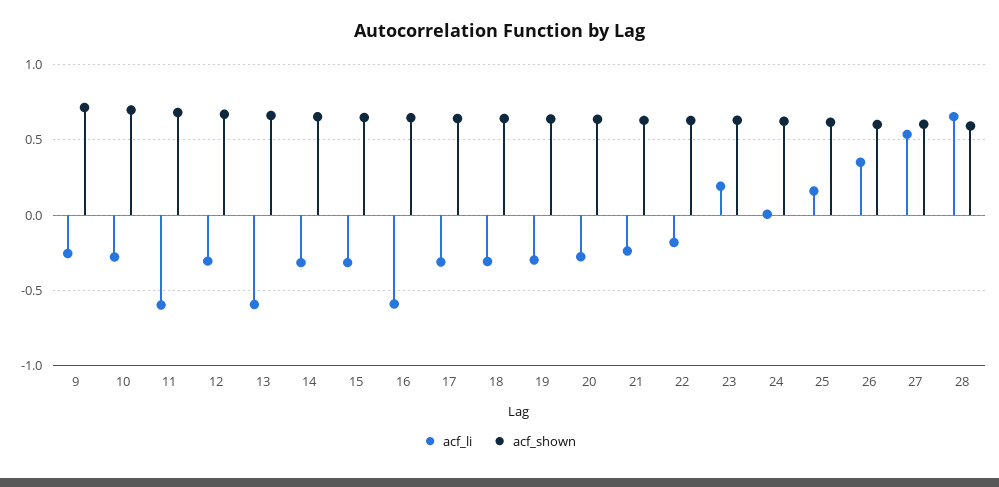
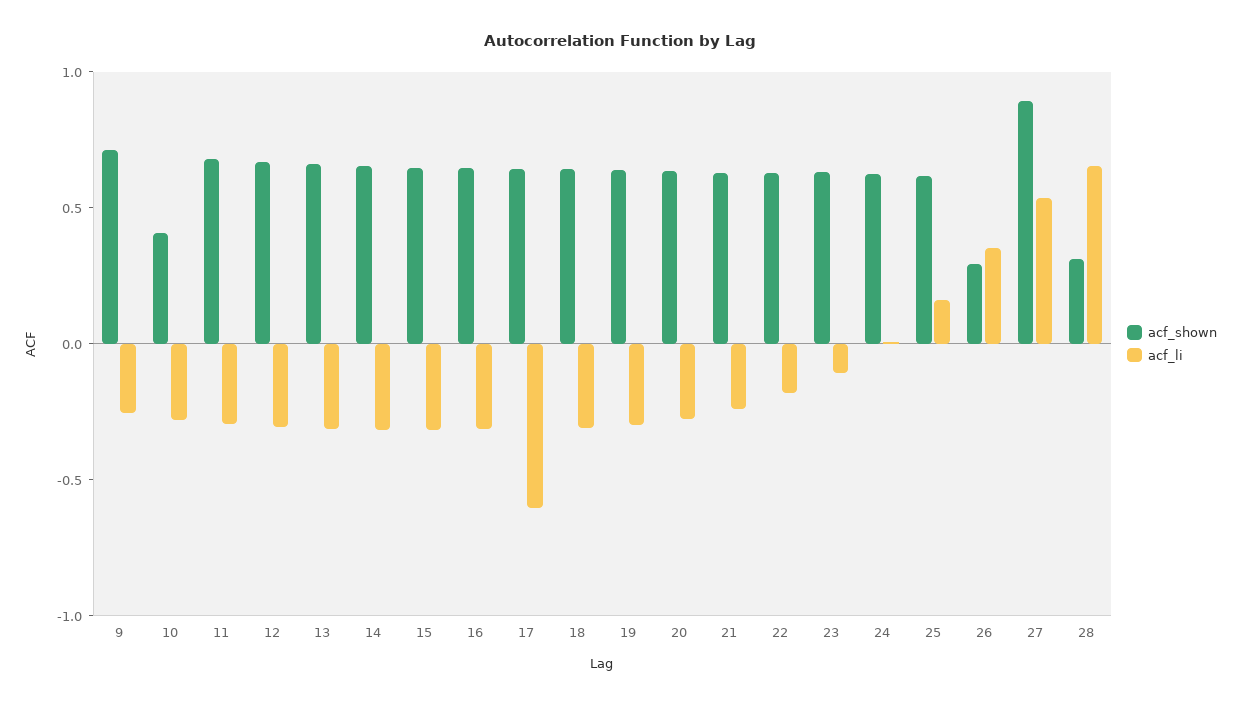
acf_shown, 10: 0.7 -> 0.4
acf_li, 11: -0.6 -> -0.3
acf_li, 13: -0.6 -> -0.3
acf_li, 16: -0.6 -> -0.3
acf_li, 17: -0.3 -> -0.6
acf_li, 23: 0.2 -> -0.1
acf_shown, 26: 0.6 -> 0.3
acf_shown, 27: 0.6 -> 0.9
acf_shown, 28: 0.6 -> 0.3

